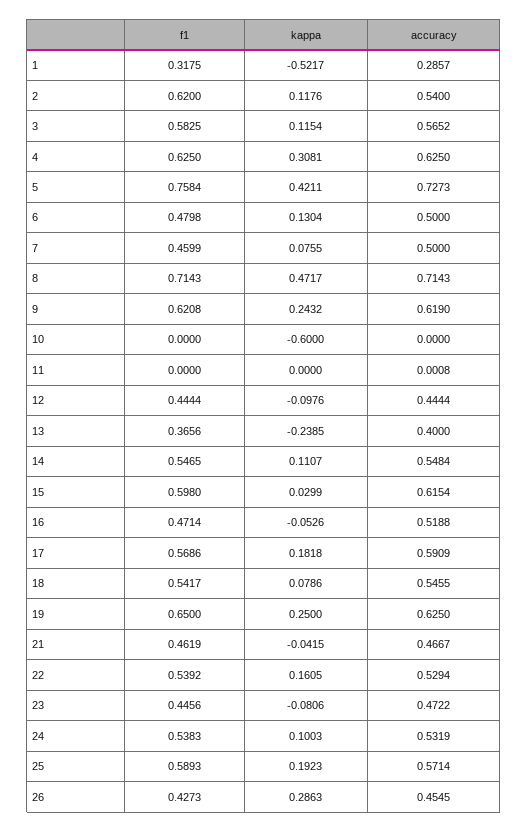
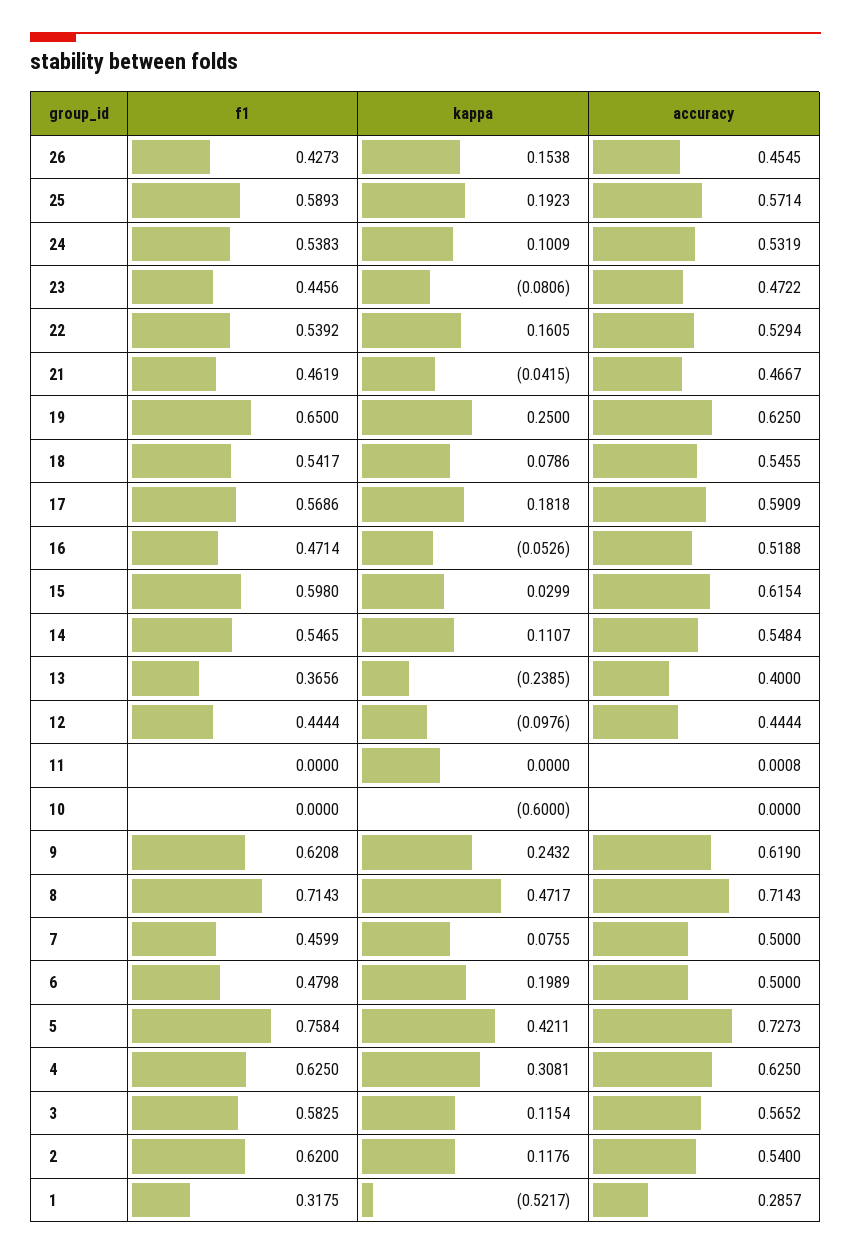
kappa, 6: 0.1304 -> 0.1989
kappa, 24: 0.1003 -> 0.1009
kappa, 26: 0.2863 -> 0.1538

